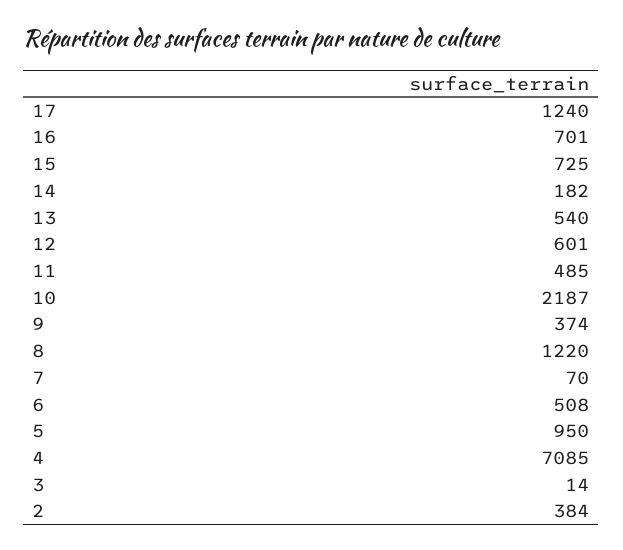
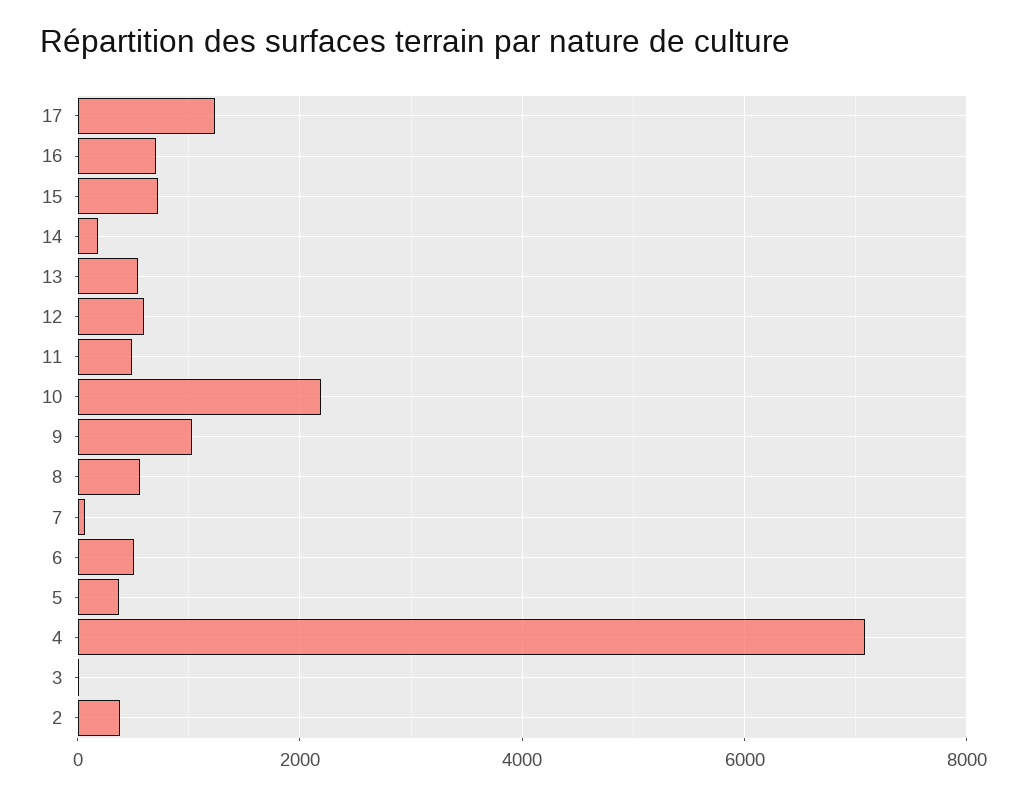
9: 374 -> 1000
8: 1220 -> 600
5: 950 -> 400

